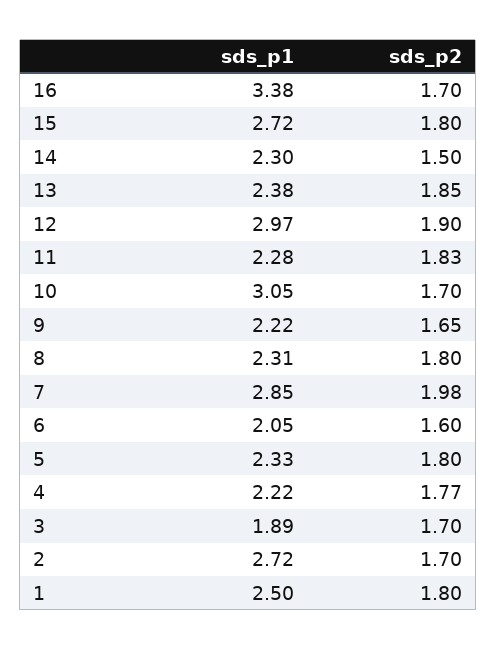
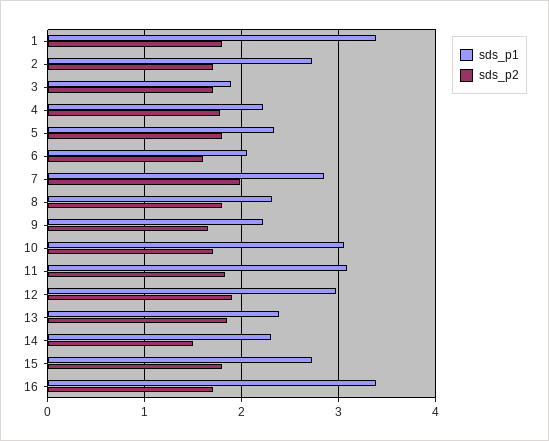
sds_p1, 11: 2.28 -> 3.1
sds_p1, 1: 2.5 -> 3.4

